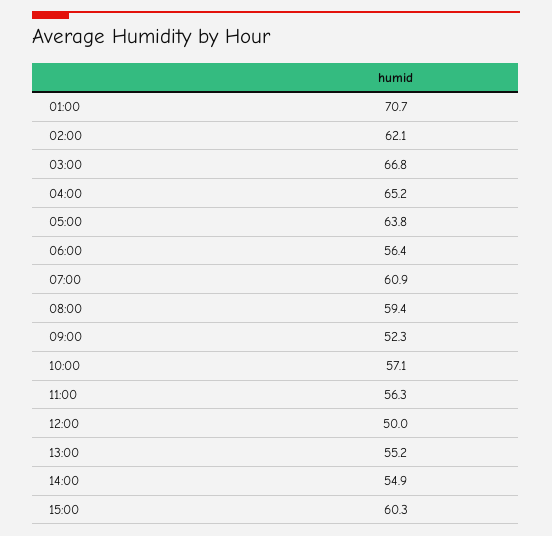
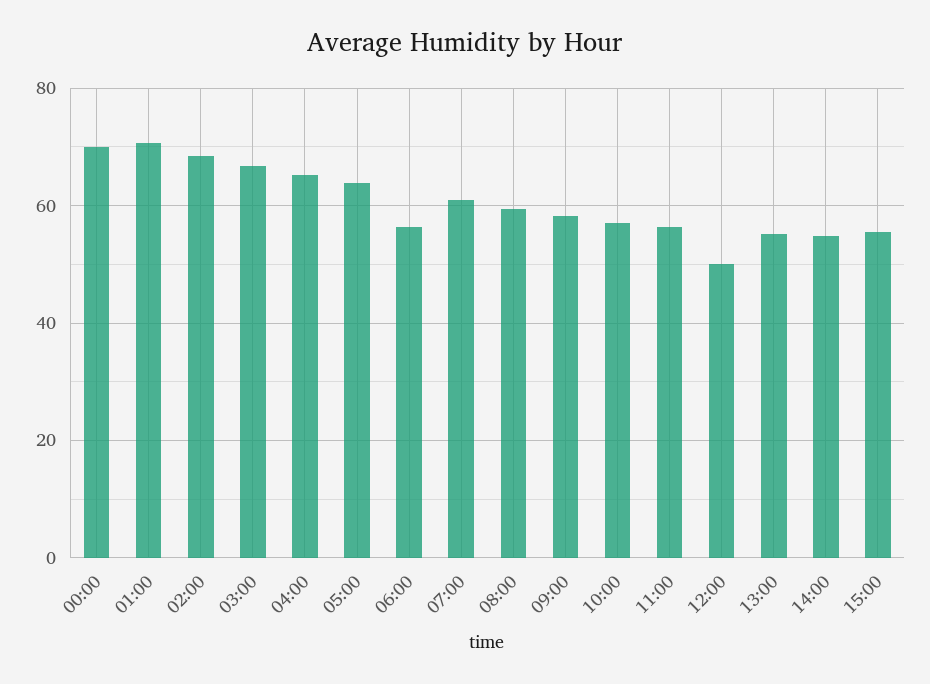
02:00: 62.1 -> 68
09:00: 52.3 -> 58
15:00: 60.3 -> 56
00:00: none -> 70

